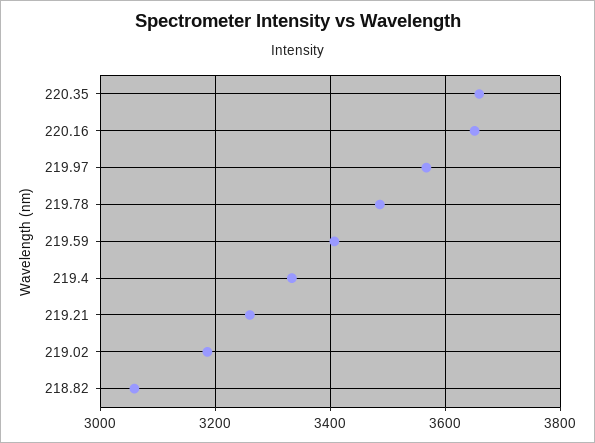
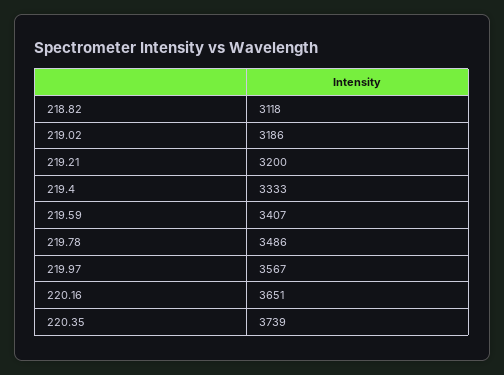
220.35: 3660 -> 3739
219.21: 3260 -> 3200
218.82: 3060 -> 3118

